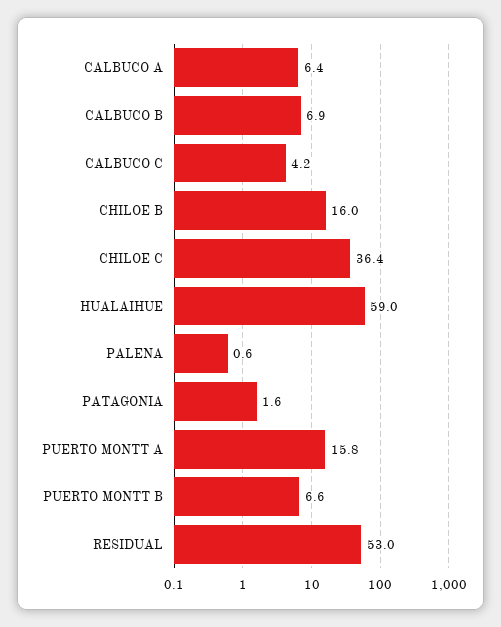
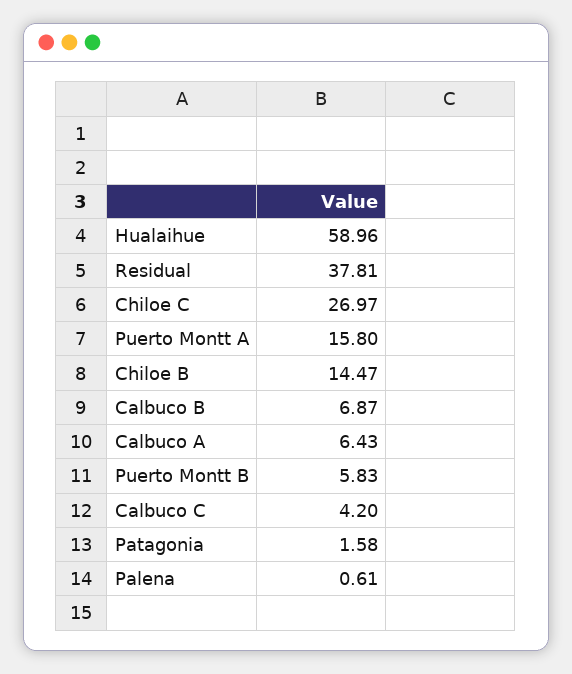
CHILOE B: 16 -> 14.47
CHILOE C: 36.4 -> 26.97
PUERTO MONTT B: 6.6 -> 5.83
RESIDUAL: 53 -> 37.81

